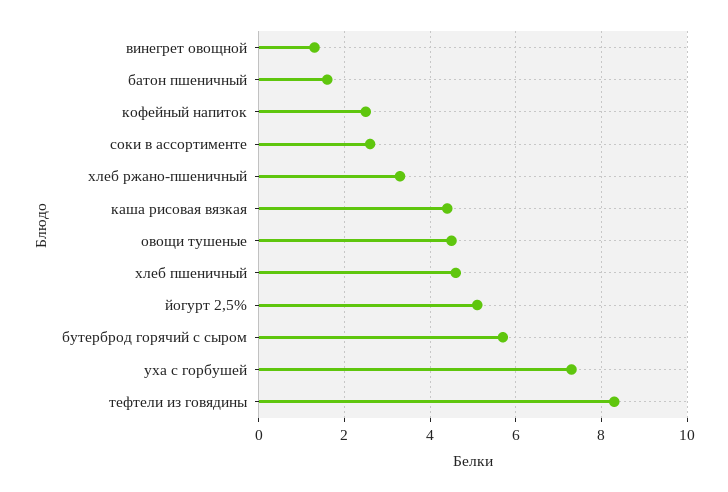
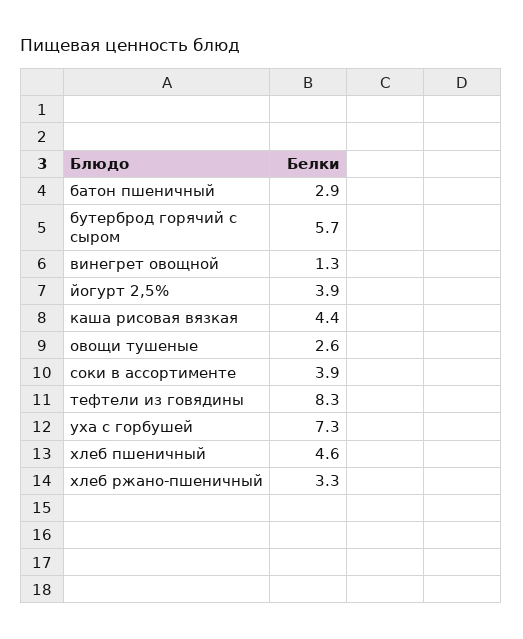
батон пшеничный: 1.5 -> 2.9
кофейный напиток: 2.5 -> none
соки в ассортименте: 2.5 -> 3.9
овощи тушеные: 4.5 -> 2.6
йогурт 2,5%: 5 -> 3.9

